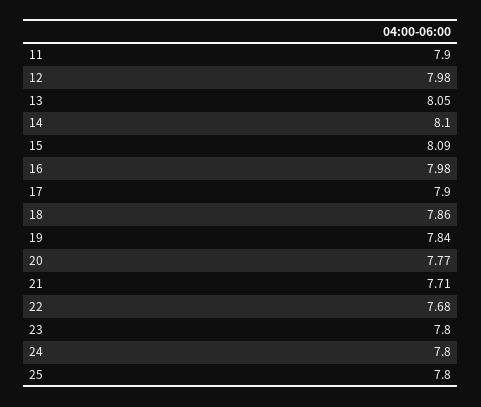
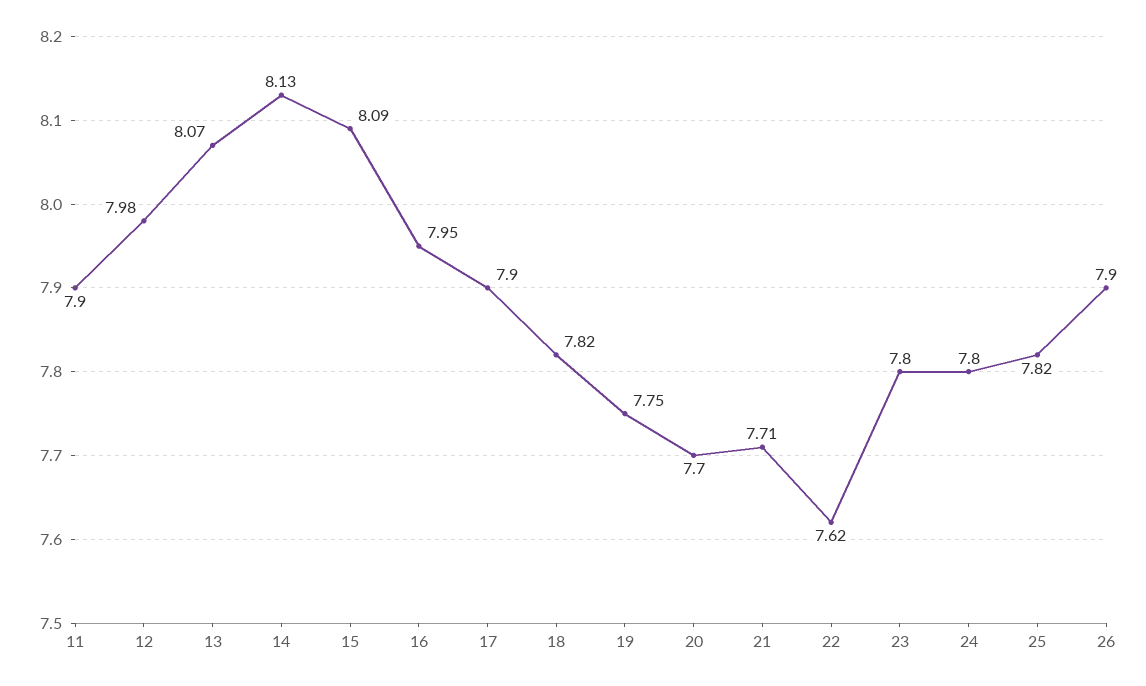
13: 8.05 -> 8.07
14: 8.1 -> 8.13
16: 7.98 -> 7.95
18: 7.86 -> 7.82
19: 7.84 -> 7.75
20: 7.77 -> 7.7
22: 7.68 -> 7.62
25: 7.8 -> 7.82
26: none -> 7.9

